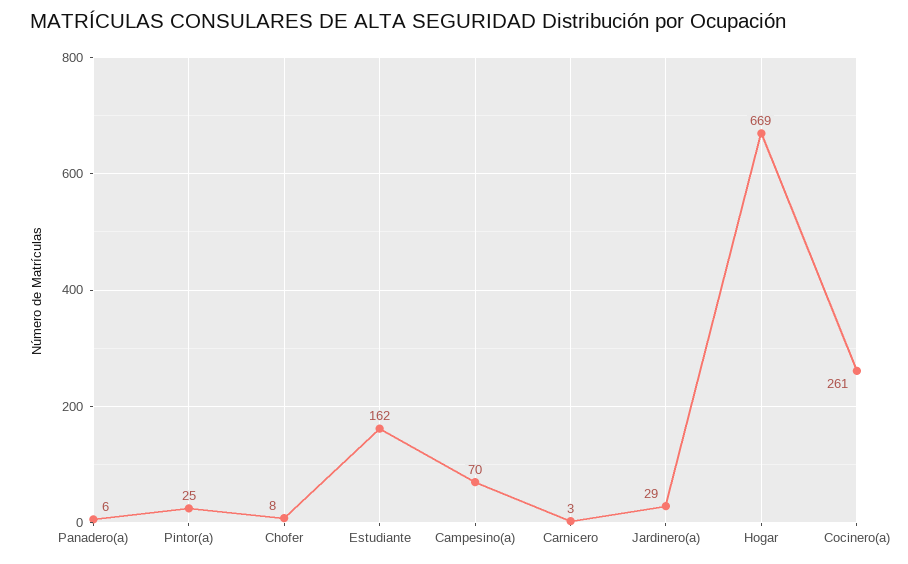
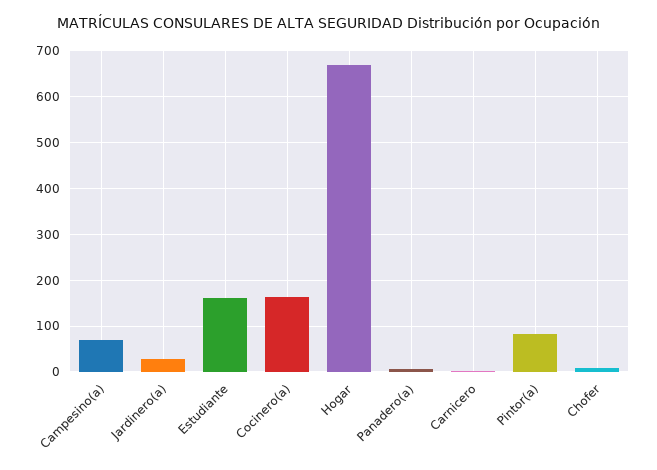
Pintor(a): 25 -> 80
Cocinero(a): 261 -> 160

